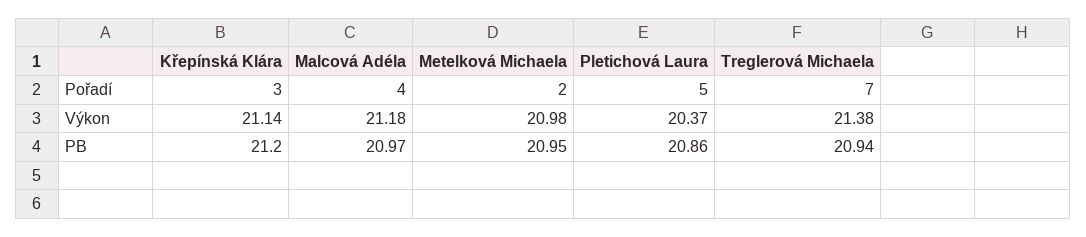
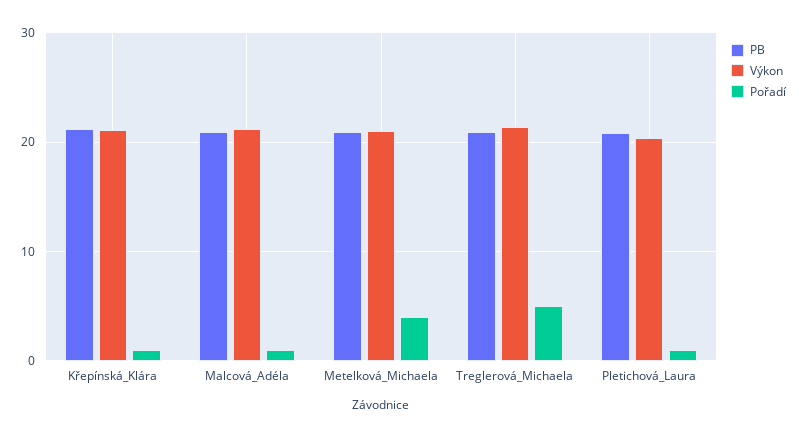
Pořadí, Křepínská Klára: 3 -> 1
Pořadí, Malcová Adéla: 4 -> 1
Pořadí, Metelková Michaela: 2 -> 4
Pořadí, Pletichová Laura: 5 -> 1
Pořadí, Treglerová Michaela: 7 -> 5

